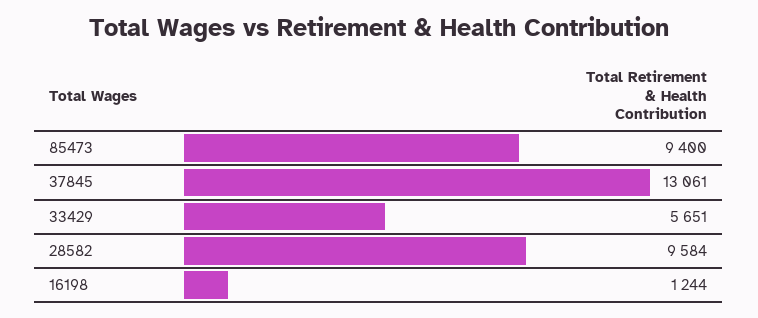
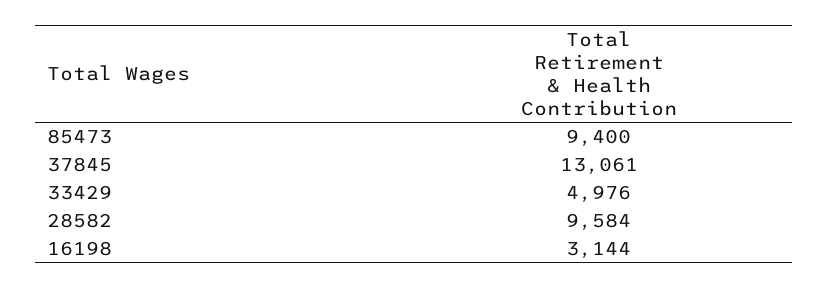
33429: 5651 -> 4976
16198: 1244 -> 3144

